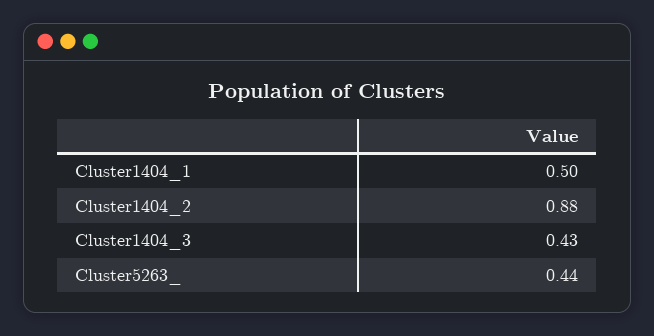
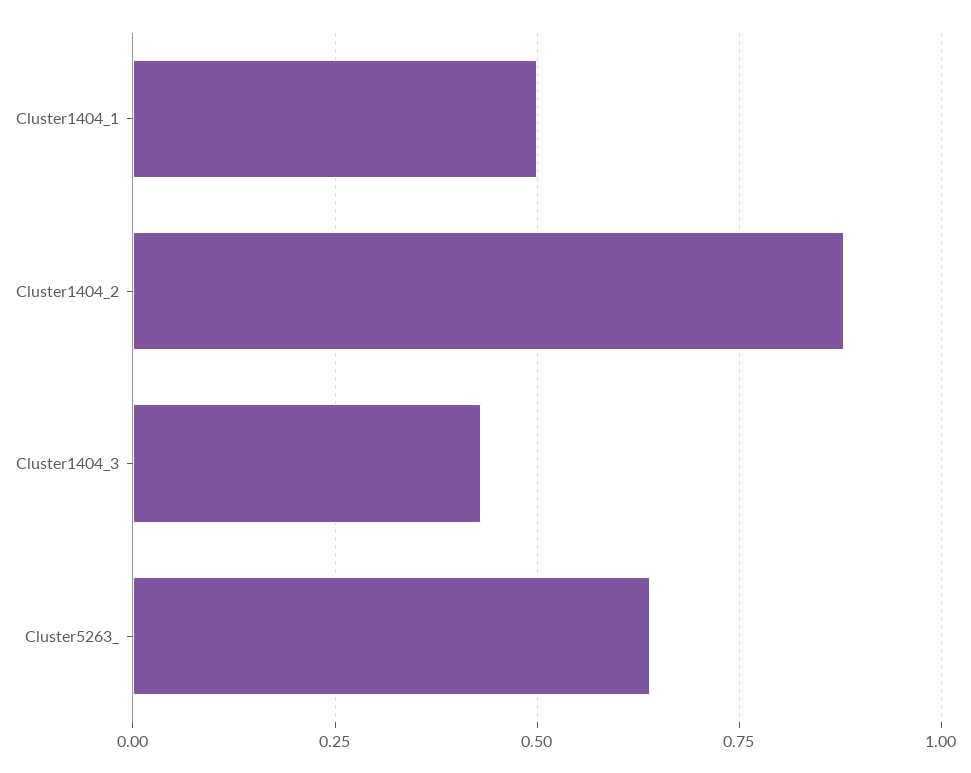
Cluster5263_: 0.44 -> 0.65

